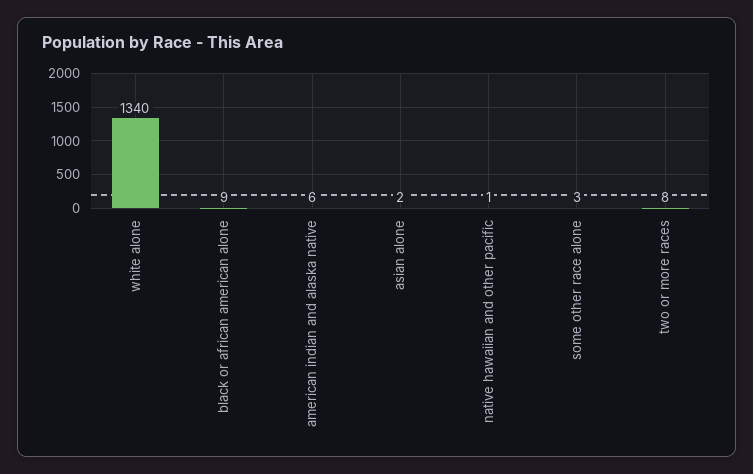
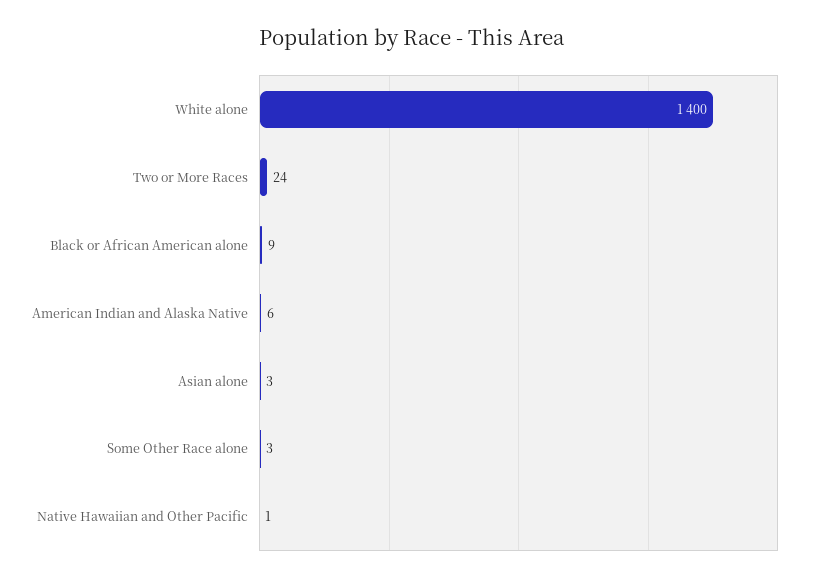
white alone: 1340 -> 1400
asian alone: 2 -> 3
two or more races: 8 -> 24

